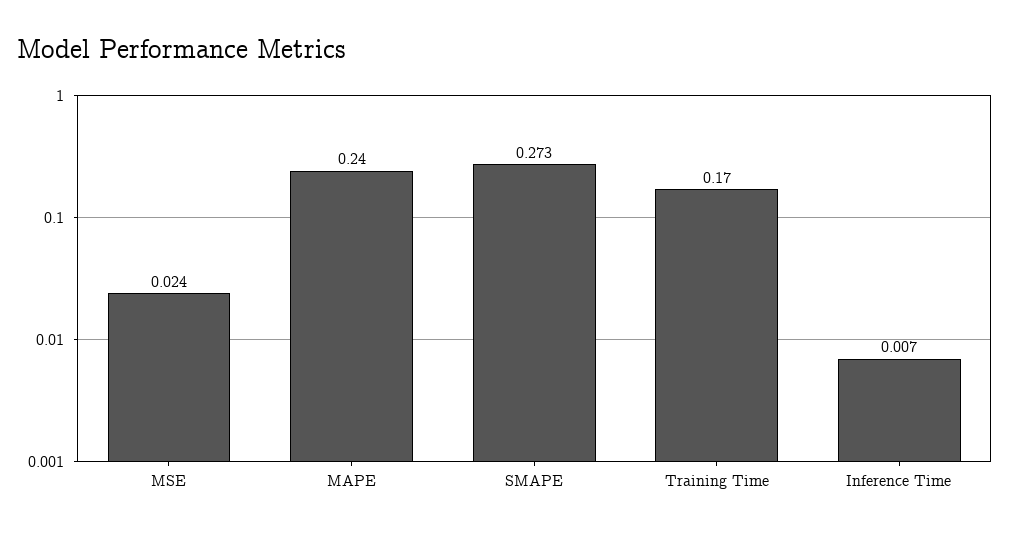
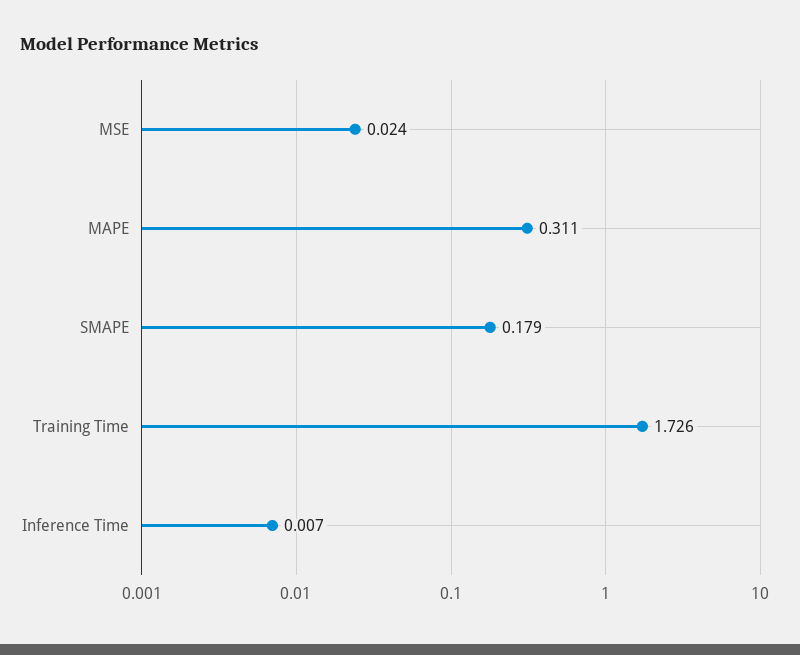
MAPE: 0.24 -> 0.311
SMAPE: 0.273 -> 0.179
Training Time: 0.17 -> 1.726

